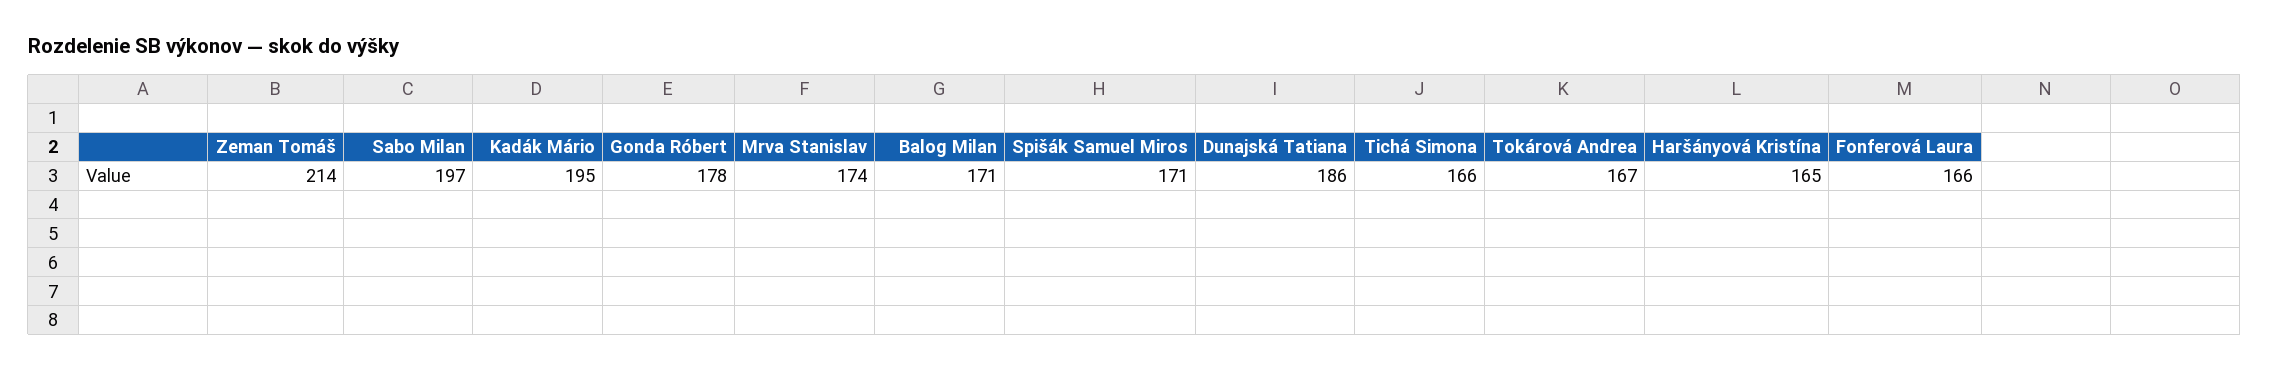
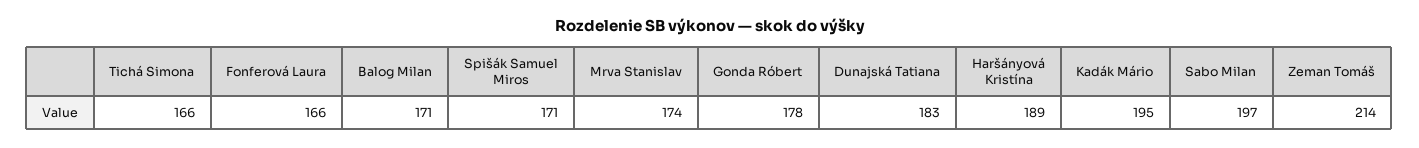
Dunajská Tatiana: 186 -> 183
Tokárová Andrea: 167 -> none
Haršányová Kristína: 165 -> 189

